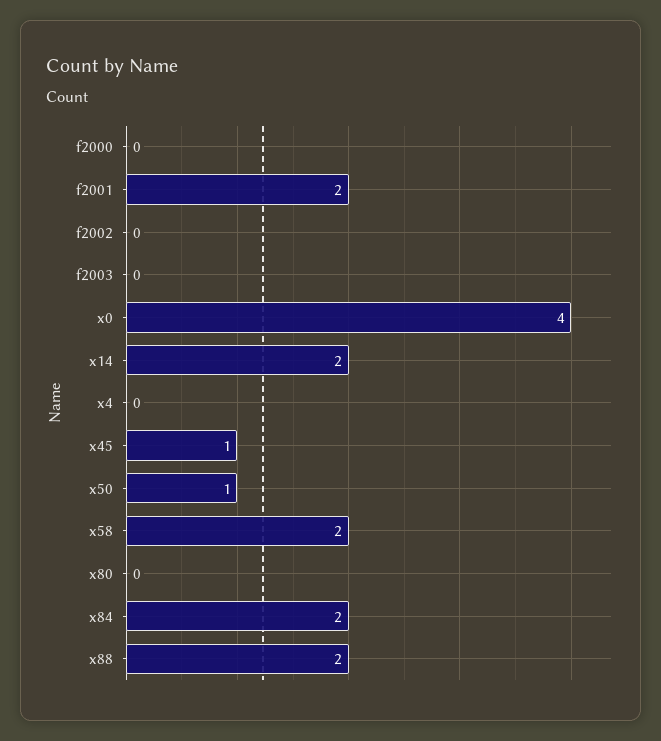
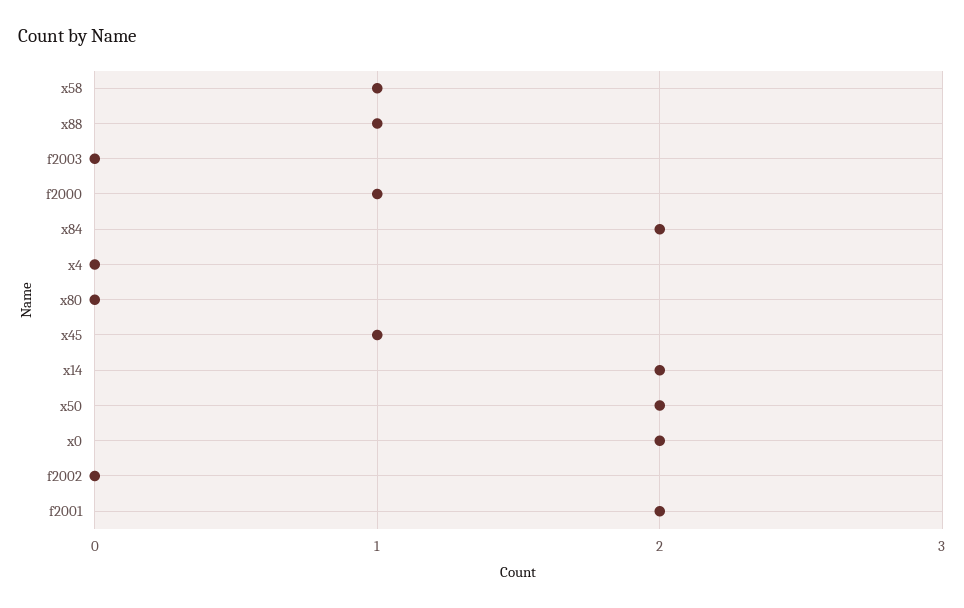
f2000: 0 -> 1
x0: 4 -> 2
x50: 1 -> 2
x58: 2 -> 1
x88: 2 -> 1

